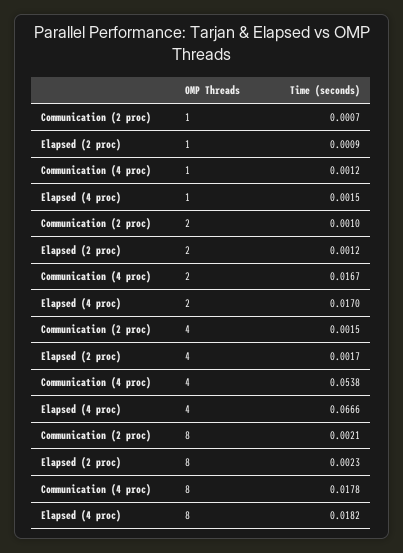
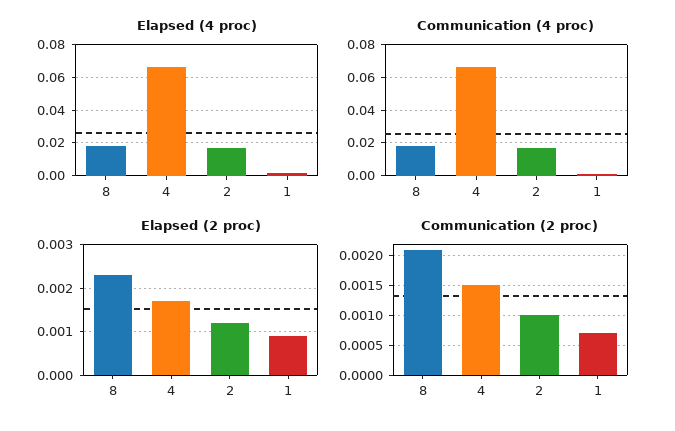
Communication (4 proc), 4: 0.0538 -> 0.065

